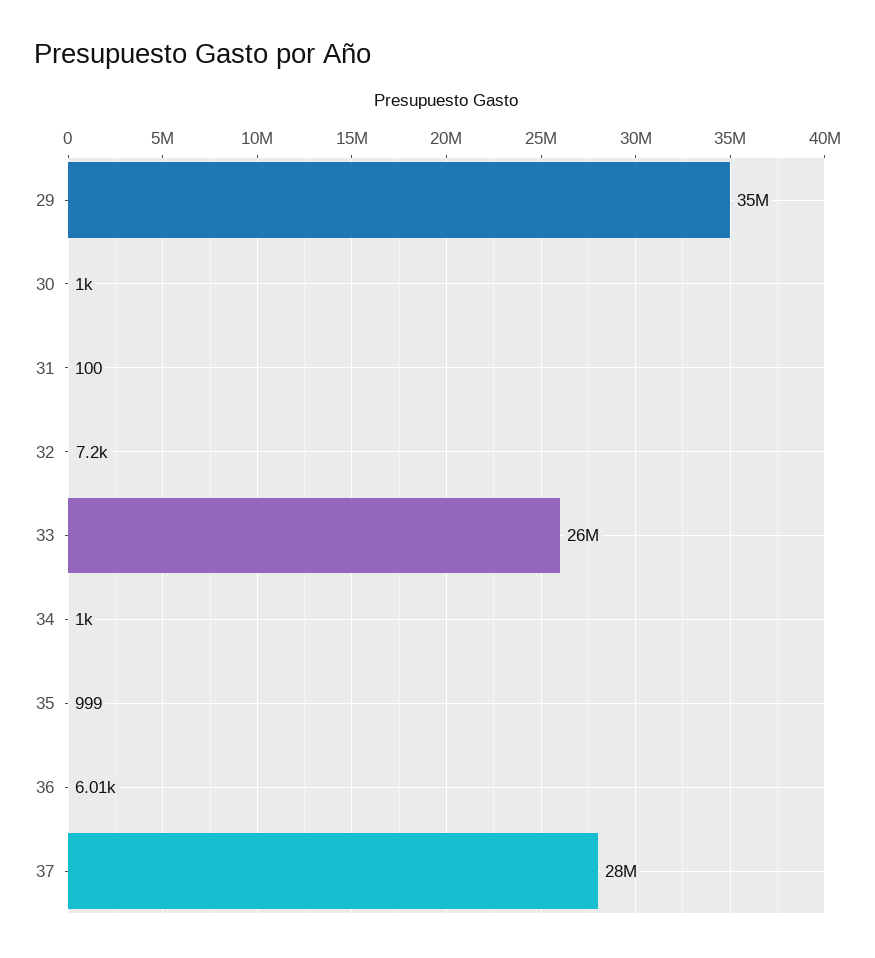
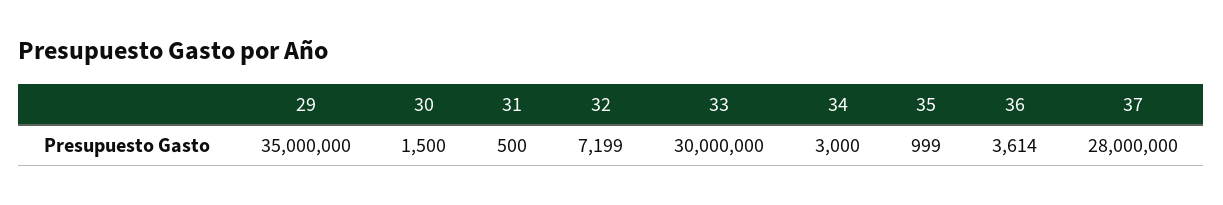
30: 1000 -> 1500
31: 100 -> 500
33: 26000000 -> 30000000
34: 1000 -> 3000
36: 6010 -> 3614

